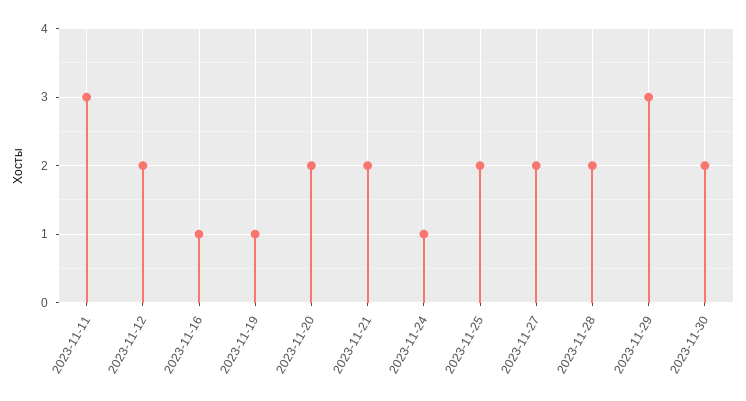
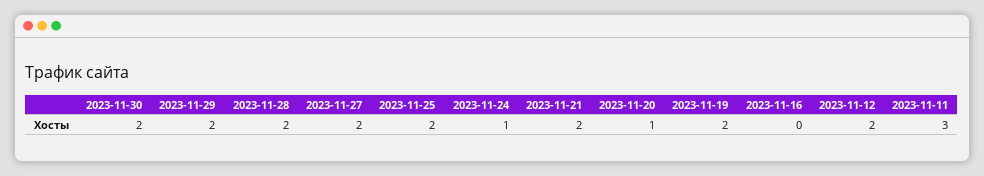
2023-11-16: 1 -> 0
2023-11-19: 1 -> 2
2023-11-20: 2 -> 1
2023-11-29: 3 -> 2

